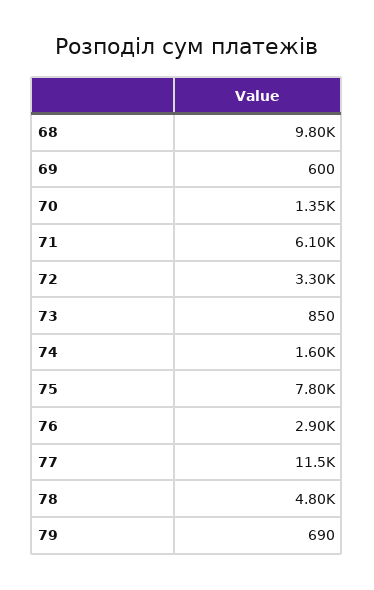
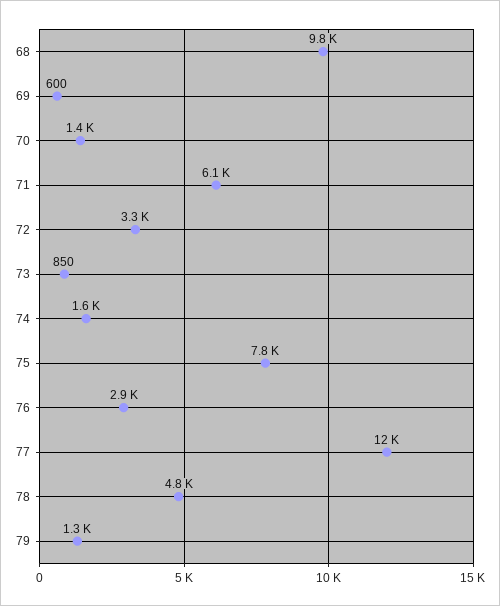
79: 690 -> 1300

